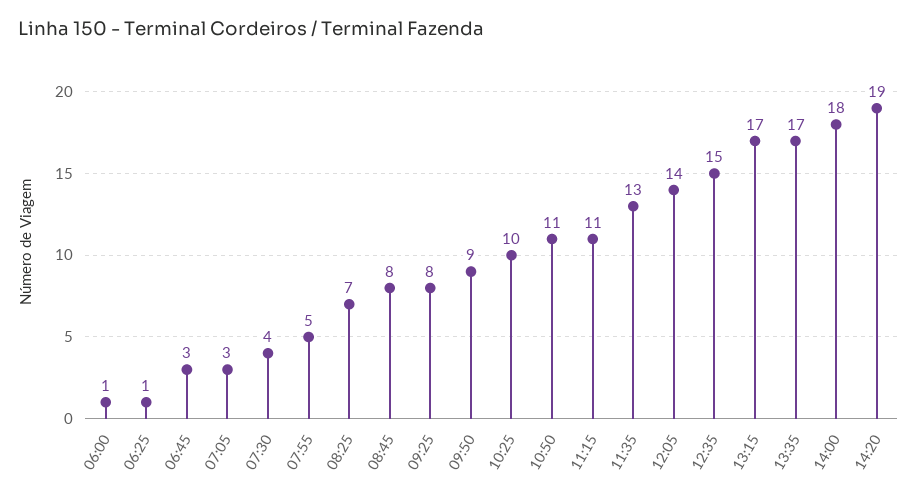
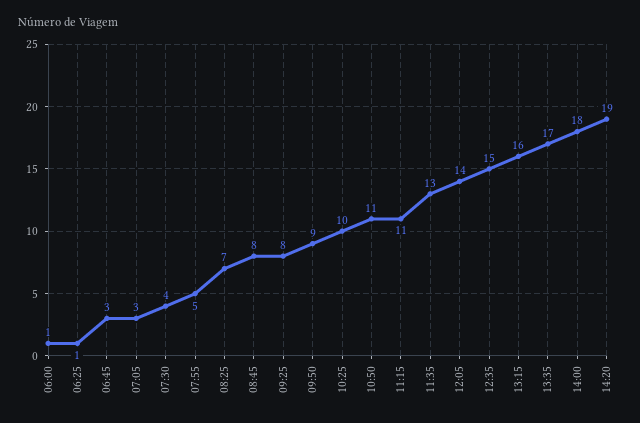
13:15: 17 -> 16

